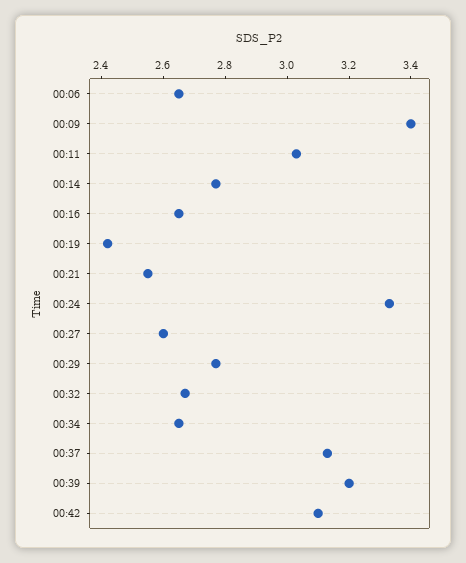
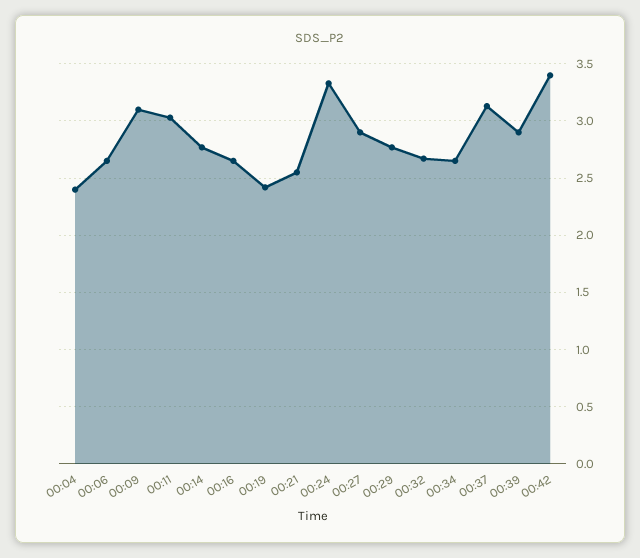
00:09: 3.4 -> 3.1
00:27: 2.6 -> 2.9
00:39: 3.2 -> 2.9
00:42: 3.1 -> 3.4
00:04: none -> 2.4

